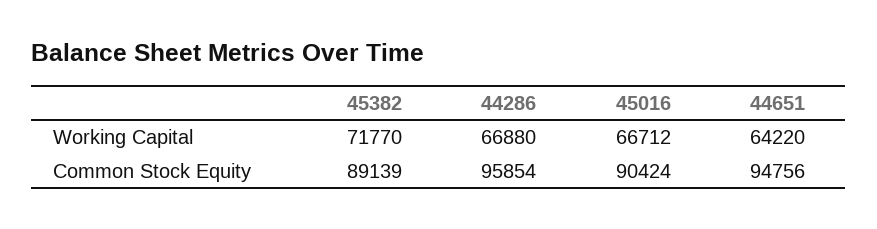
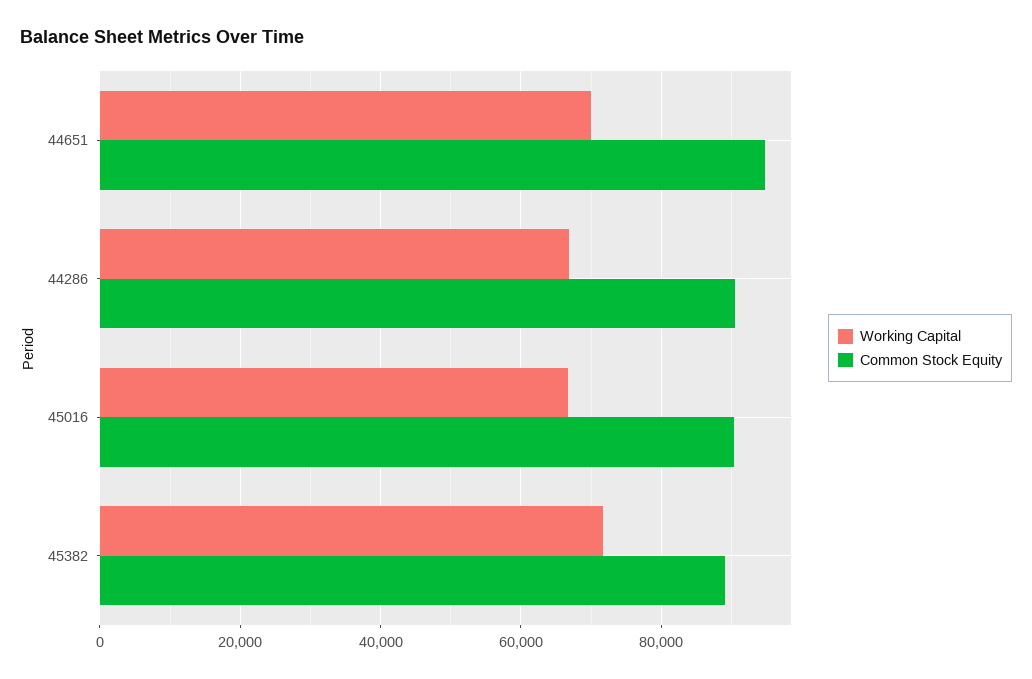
Working Capital, 44651: 64220 -> 70000
Common Stock Equity, 44286: 95854 -> 90000

